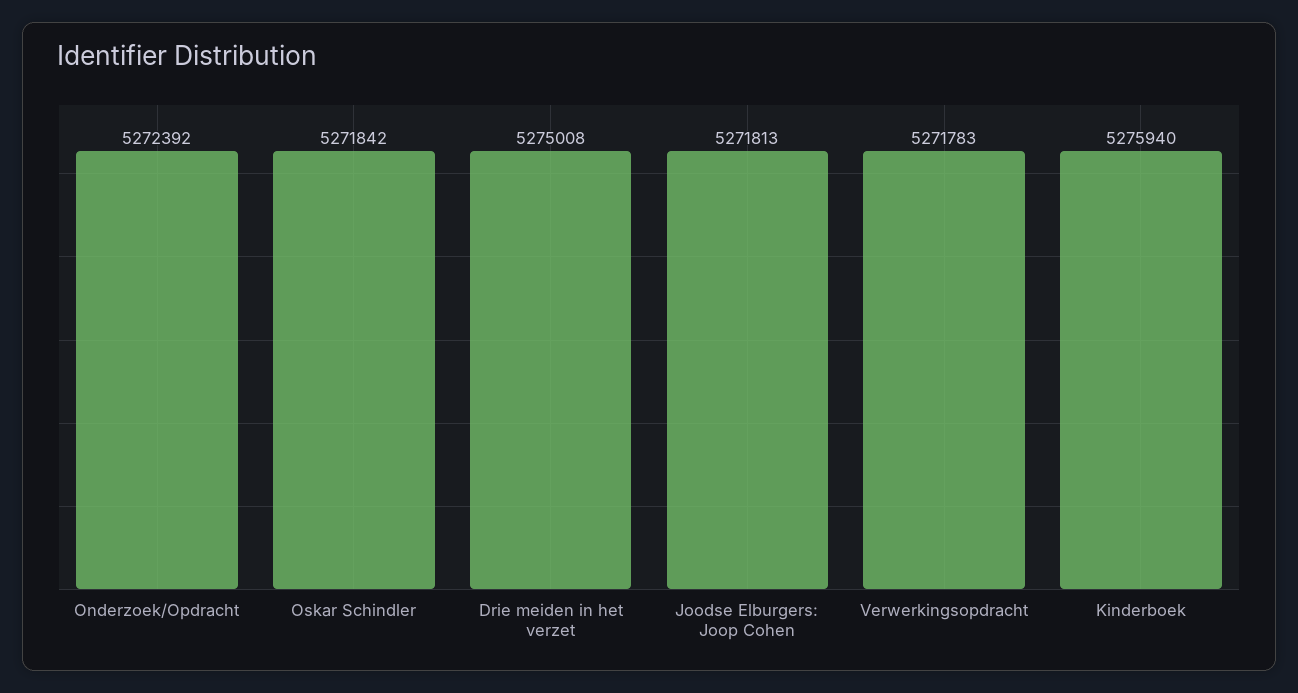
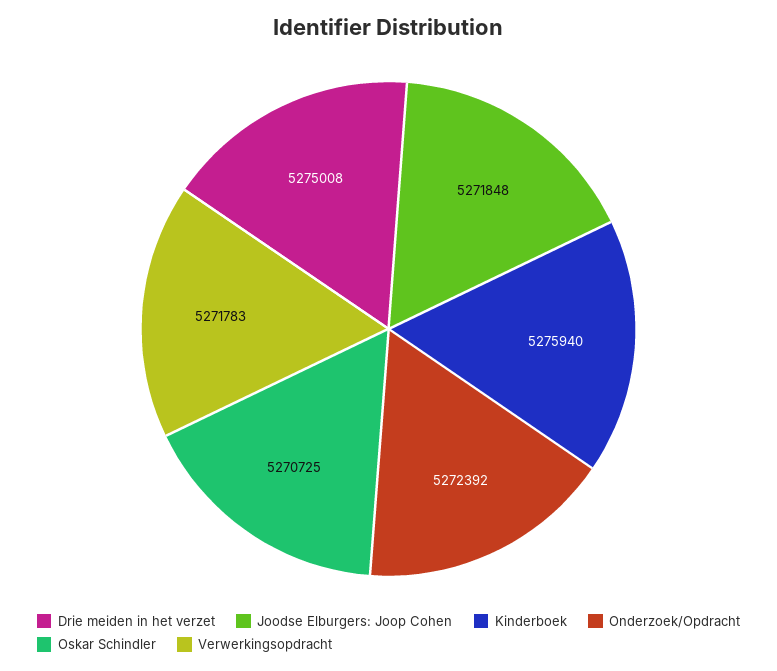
Oskar Schindler: 5271842 -> 5270725
Joodse Elburgers: Joop Cohen: 5271813 -> 5271848

